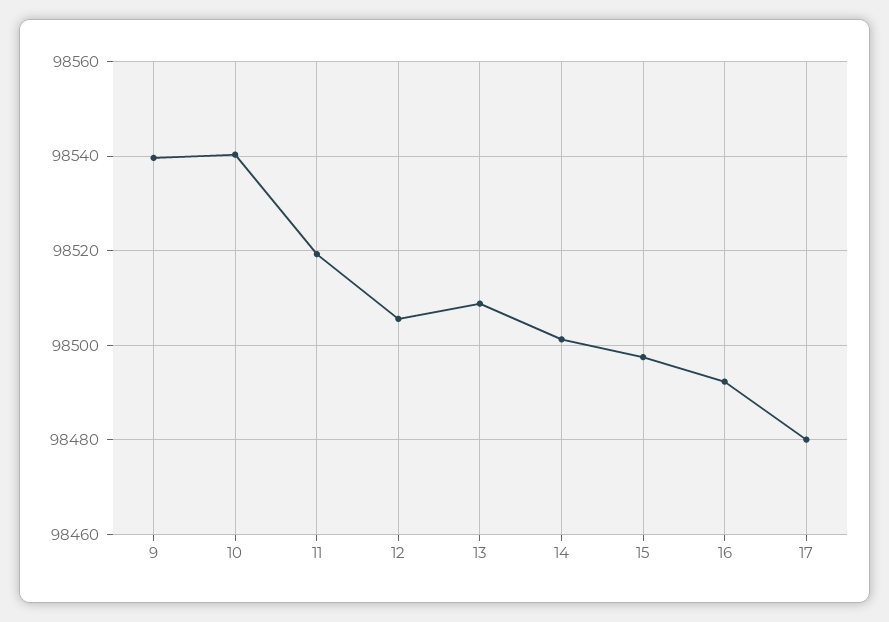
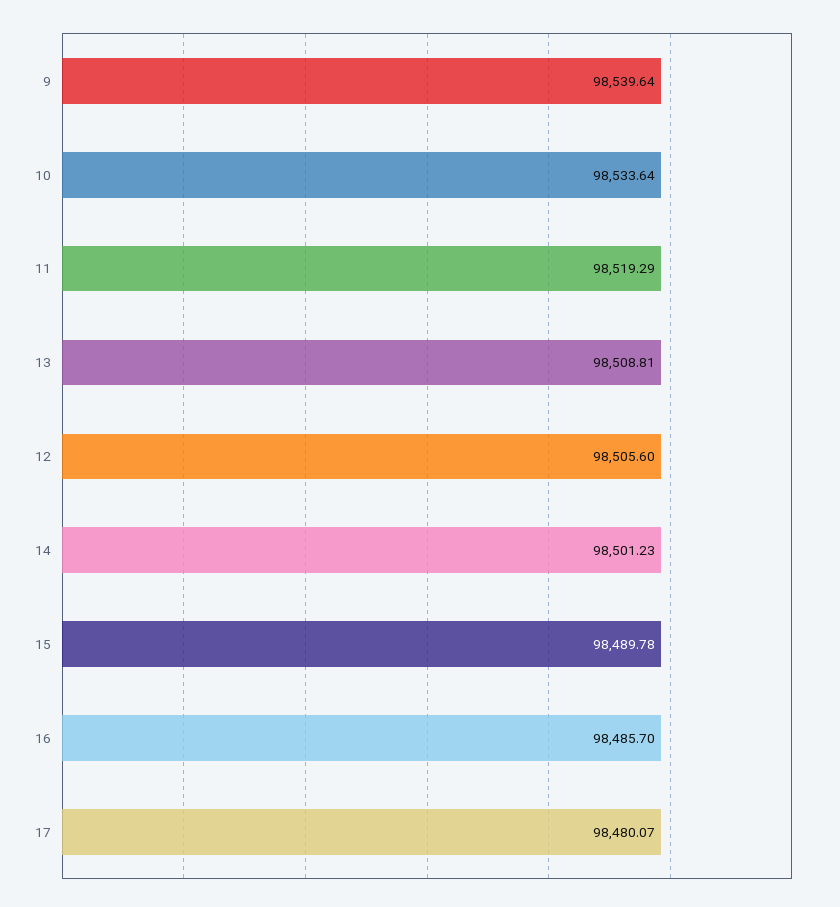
10: 98540 -> 98533.64
15: 98498 -> 98489.78
16: 98492 -> 98485.7

